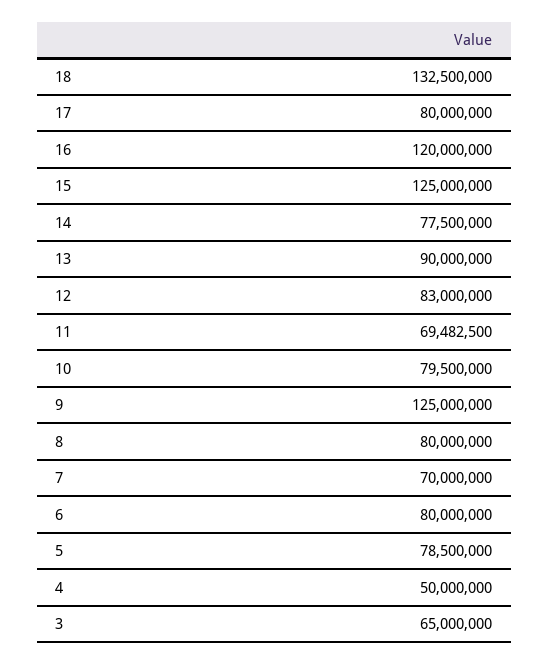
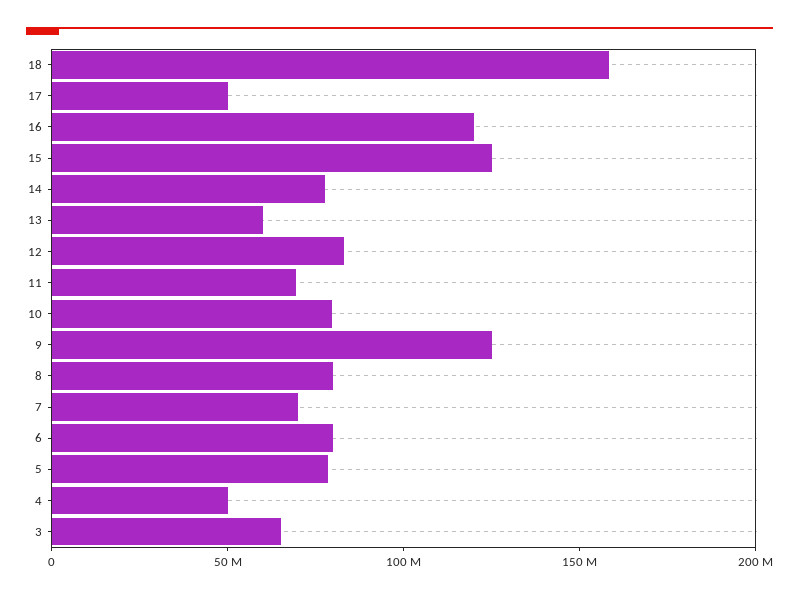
18: 132500000 -> 160000000
17: 80000000 -> 50000000
13: 90000000 -> 60000000

